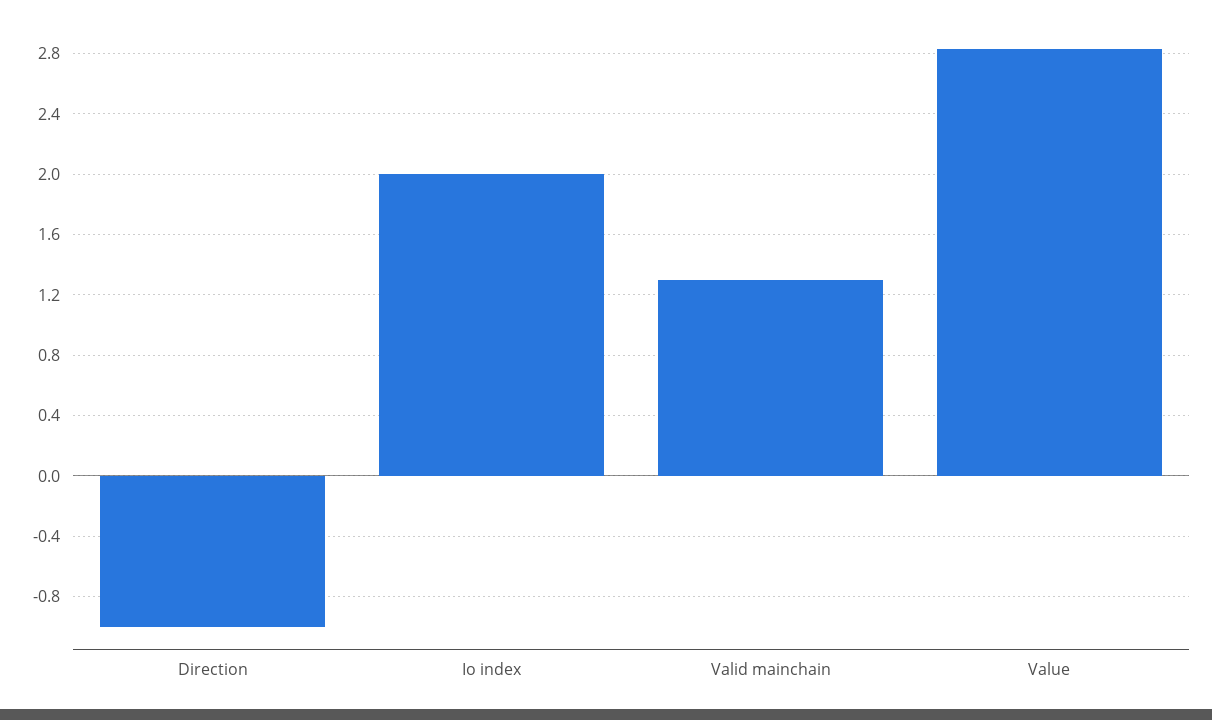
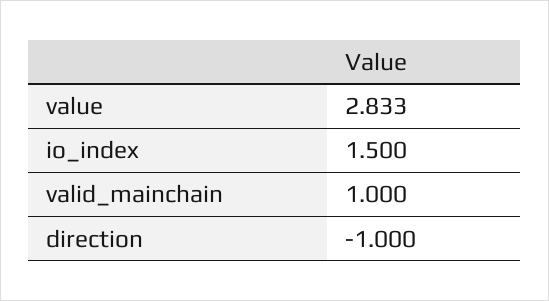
Io index: 2 -> 1.5
Valid mainchain: 1.3 -> 1

